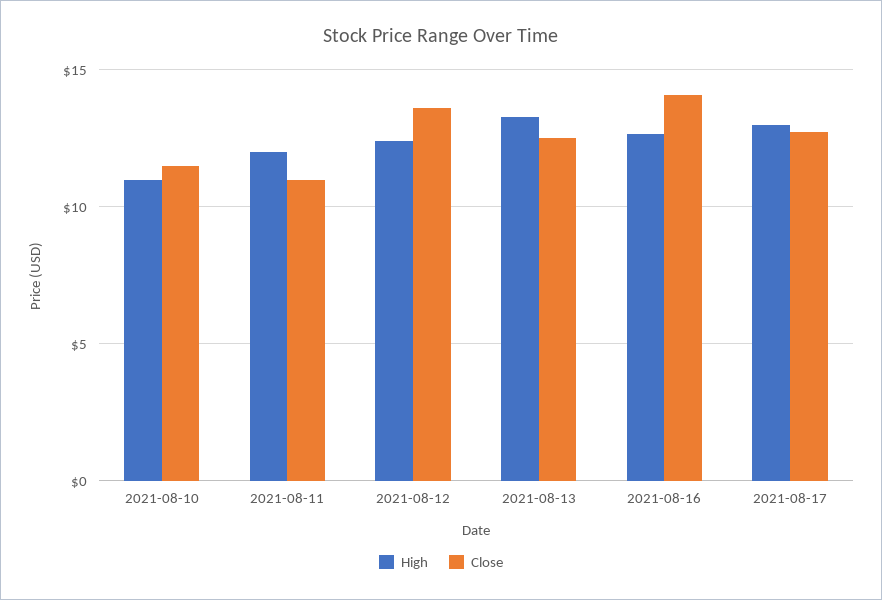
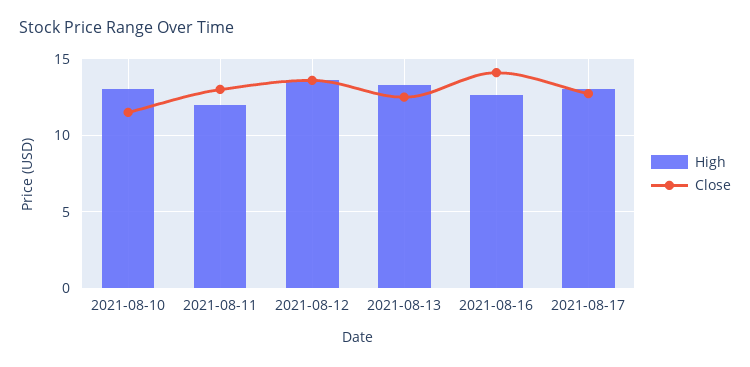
High, 2021-08-10: 11 -> 13
Close, 2021-08-11: 11 -> 13
High, 2021-08-12: 12.5 -> 13.5

